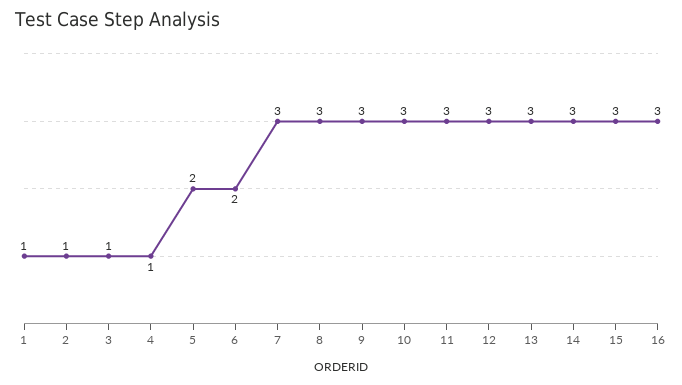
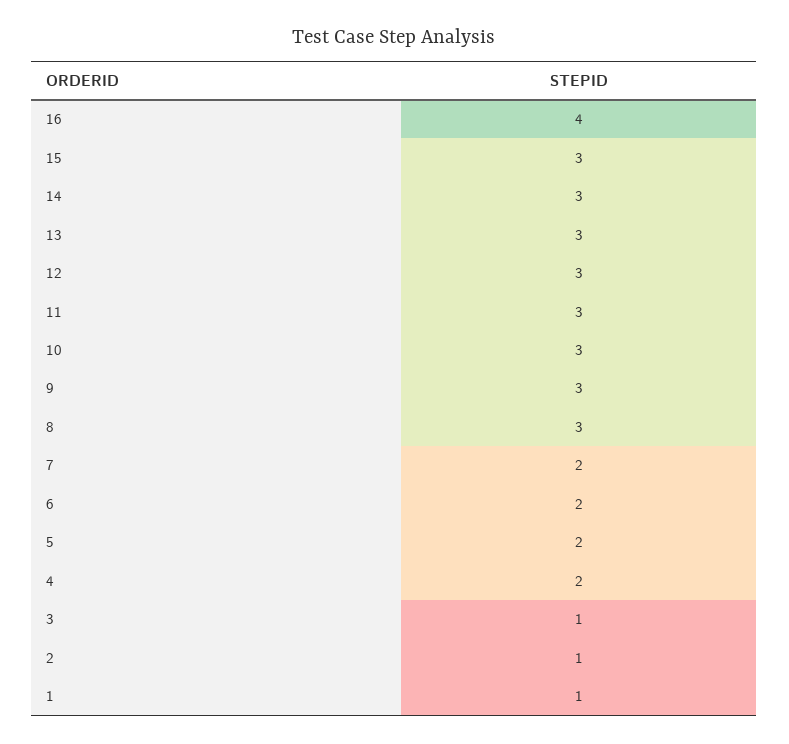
4: 1 -> 2
7: 3 -> 2
16: 3 -> 4

